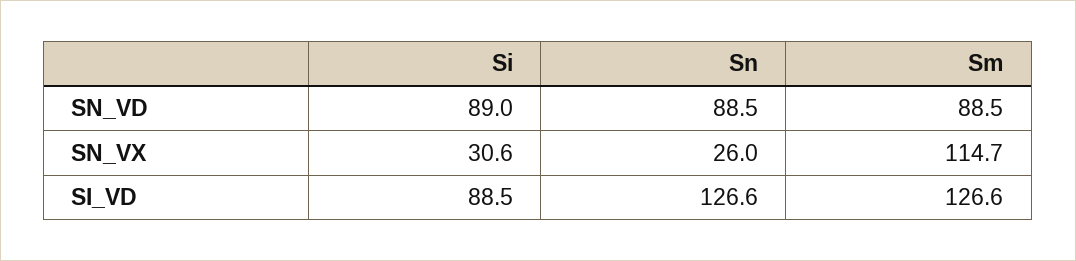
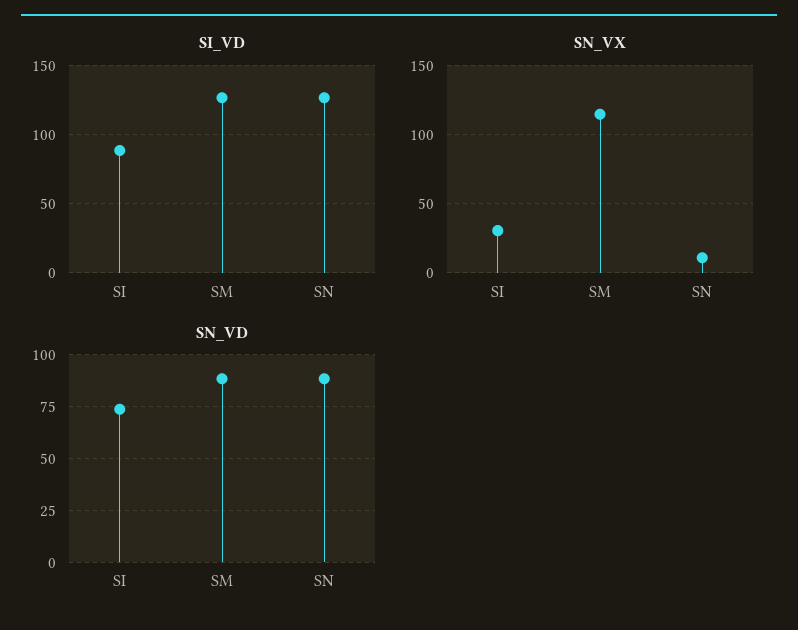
SN_VD, Si: 89 -> 75
SN_VX, Sn: 26 -> 10

